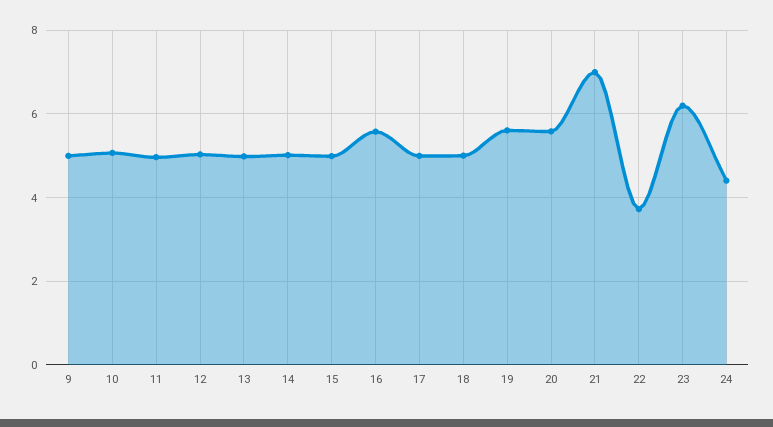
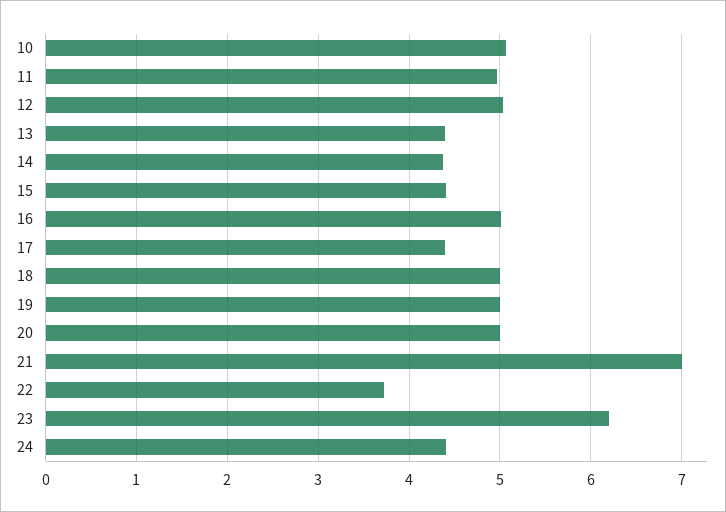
9: 5 -> none
13: 5 -> 4.4
14: 5 -> 4.4
15: 5 -> 4.4
16: 5.6 -> 5
17: 5 -> 4.4
19: 5.6 -> 5
20: 5.6 -> 5

